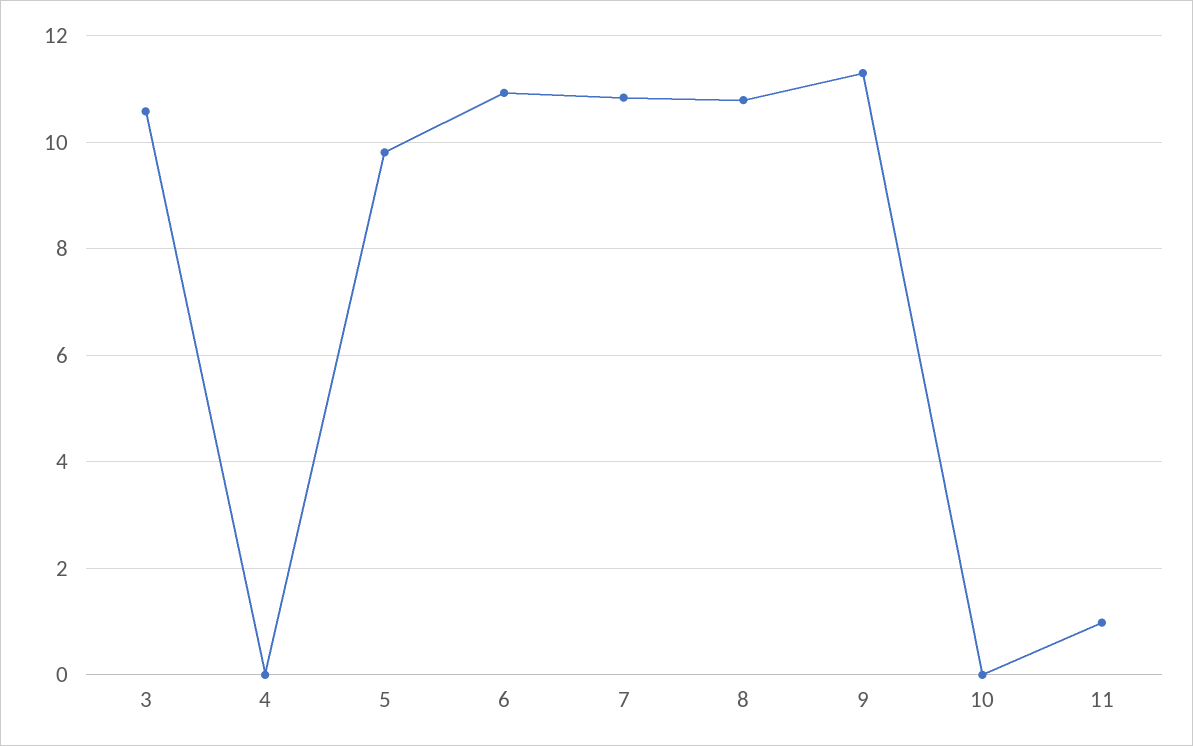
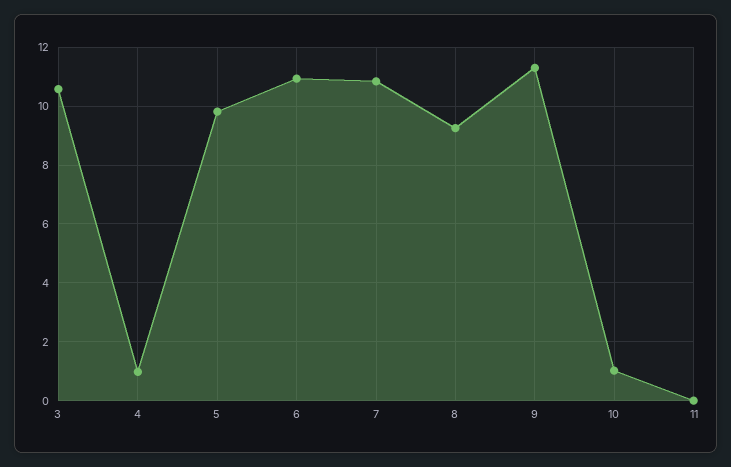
4: 0 -> 1
8: 10.8 -> 9.25
10: 0 -> 1
11: 1 -> 0

